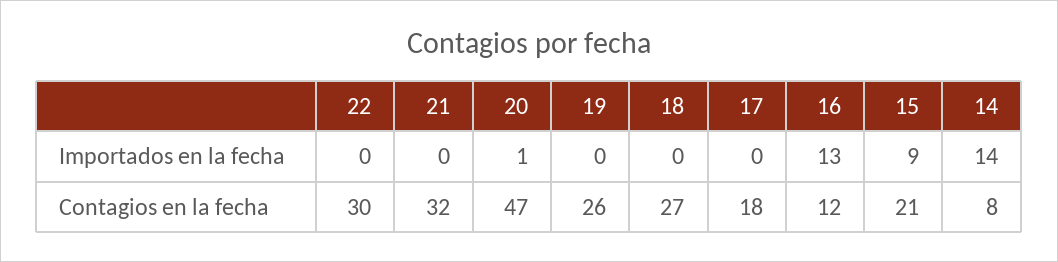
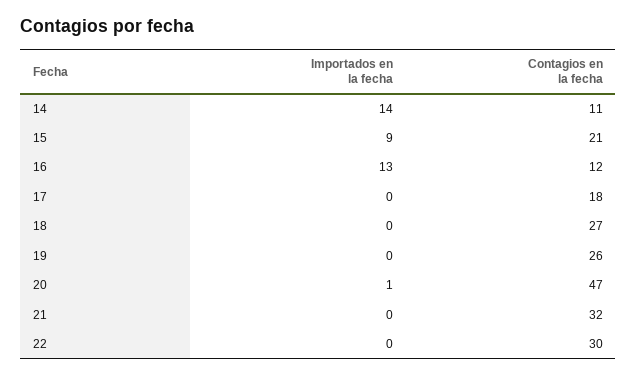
14, Contagios en la fecha: 8 -> 11

